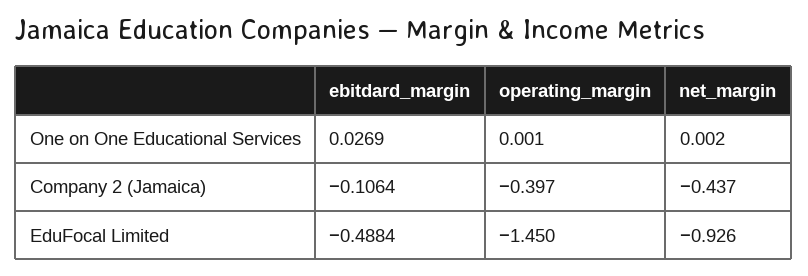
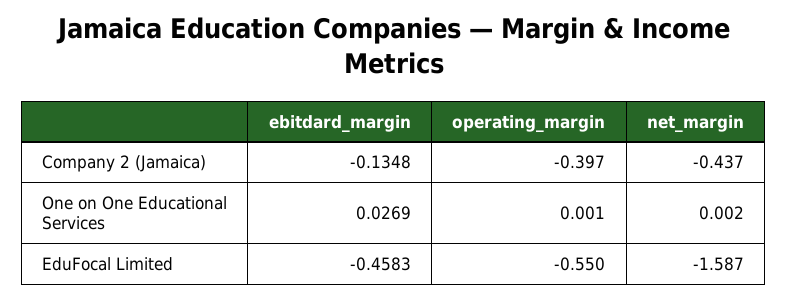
ebitdard_margin, Company 2 (Jamaica): -0.1064 -> -0.1348
ebitdard_margin, EduFocal Limited: -0.4884 -> -0.4583
operating_margin, EduFocal Limited: -1.45 -> -0.55
net_margin, EduFocal Limited: -0.926 -> -1.587

